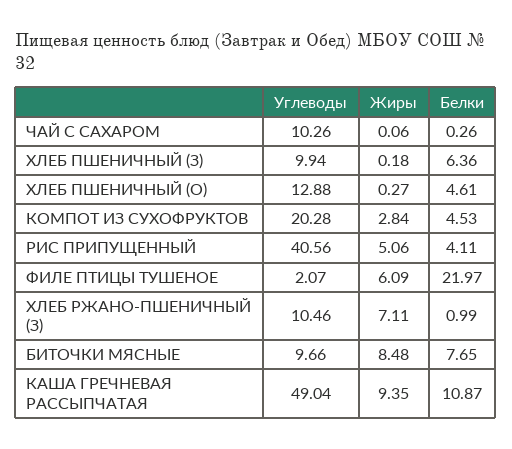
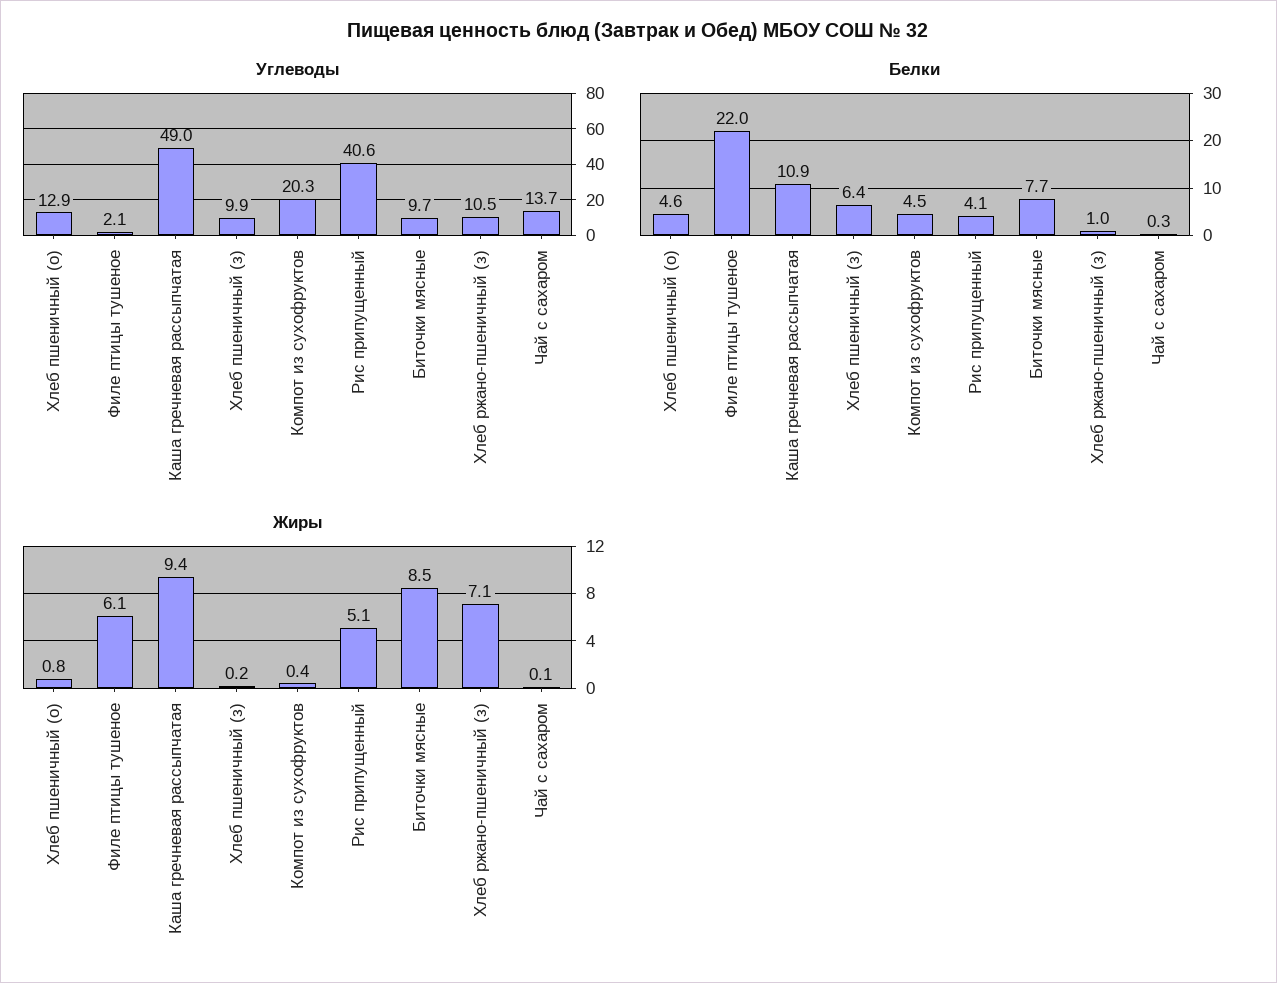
Углеводы, ЧАЙ С САХАРОМ: 10.26 -> 13.7
Жиры, ХЛЕБ ПШЕНИЧНЫЙ (О): 0.27 -> 0.8
Жиры, КОМПОТ ИЗ СУХОФРУКТОВ: 2.84 -> 0.4

